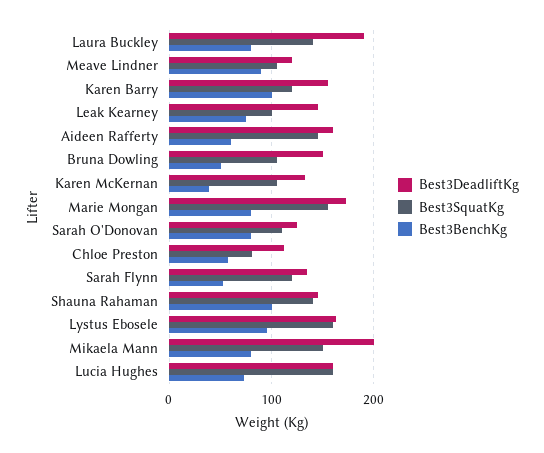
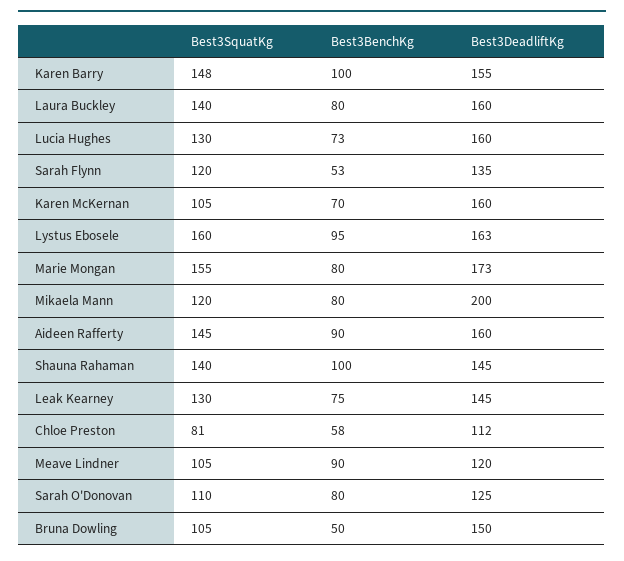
Best3DeadliftKg, Laura Buckley: 190 -> 160
Best3SquatKg, Karen Barry: 120 -> 148
Best3SquatKg, Leak Kearney: 100 -> 130
Best3BenchKg, Aideen Rafferty: 60 -> 90
Best3DeadliftKg, Karen McKernan: 130 -> 160
Best3BenchKg, Karen McKernan: 40 -> 70
Best3SquatKg, Mikaela Mann: 150 -> 120
Best3SquatKg, Lucia Hughes: 160 -> 130

